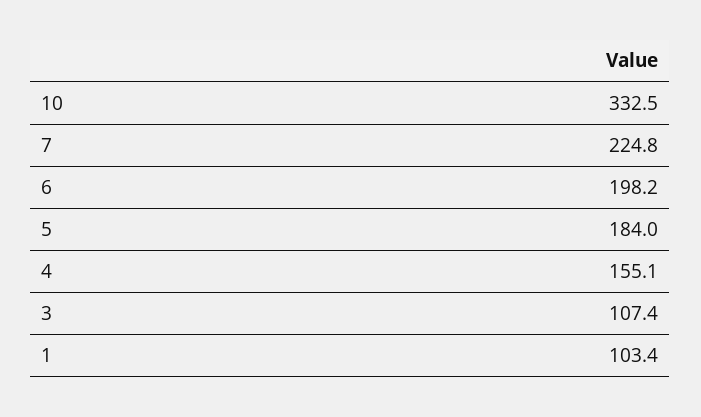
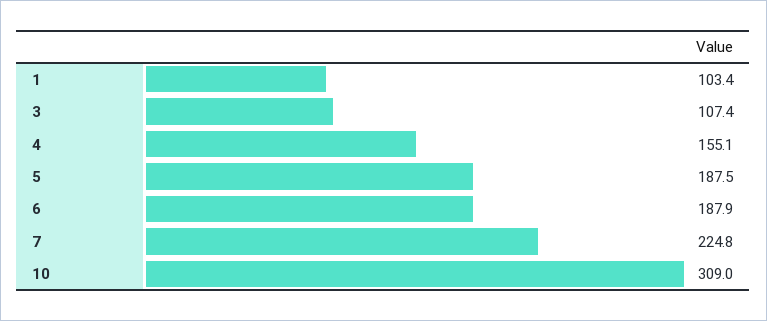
10: 332.5 -> 309
6: 198.2 -> 187.9
5: 184 -> 187.5

